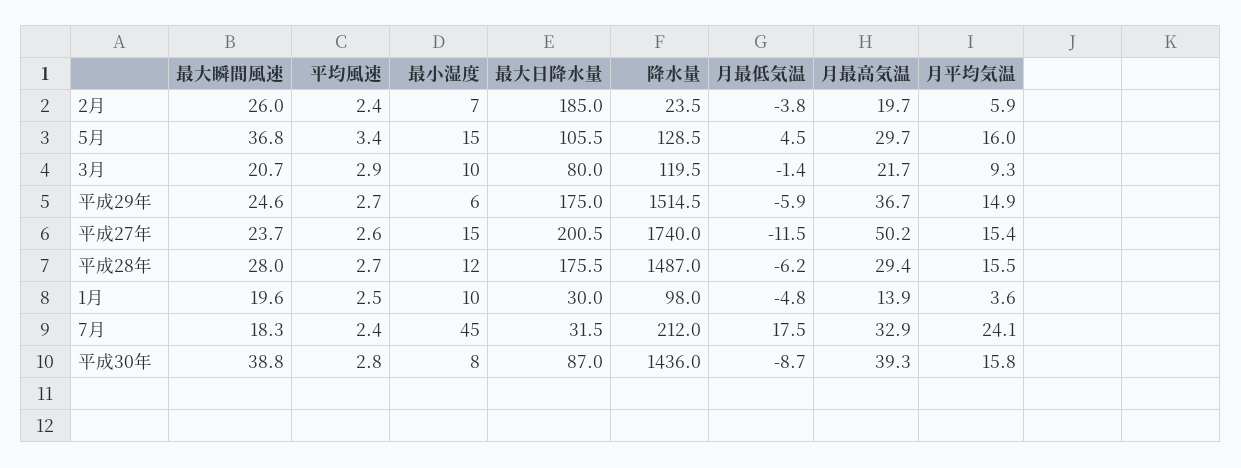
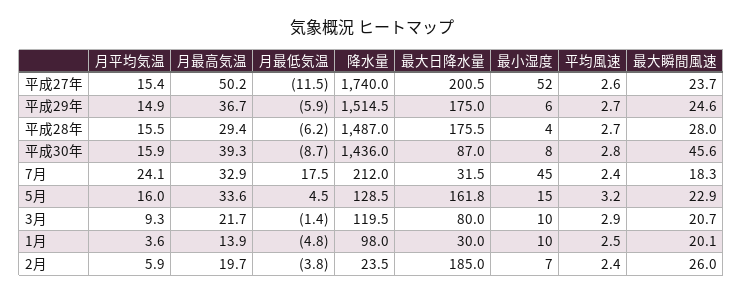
最大瞬間風速, 5月: 36.8 -> 22.9
平均風速, 5月: 3.4 -> 3.2
最大日降水量, 5月: 105.5 -> 161.8
月最高気温, 5月: 29.7 -> 33.6
最小湿度, 平成27年: 15 -> 52
最小湿度, 平成28年: 12 -> 4
最大瞬間風速, 1月: 19.6 -> 20.1
最大瞬間風速, 平成30年: 38.8 -> 45.6
月平均気温, 平成30年: 15.8 -> 15.9

